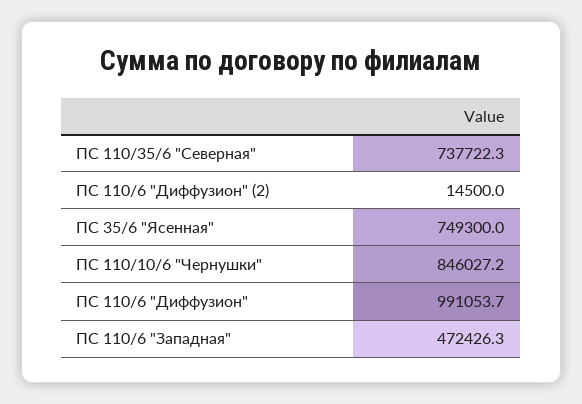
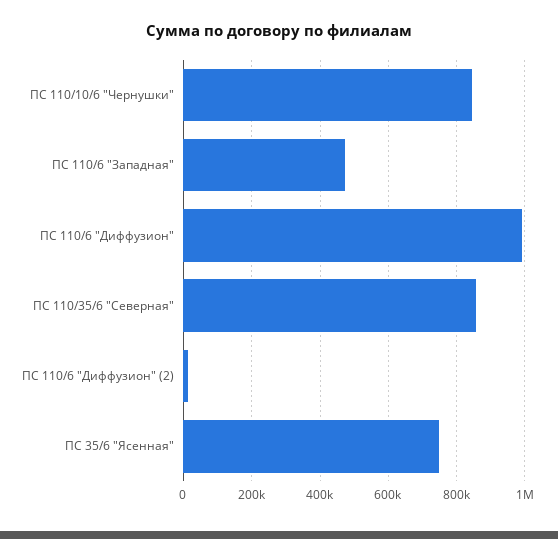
ПС 110/35/6 "Северная": 737722.3 -> 860000

